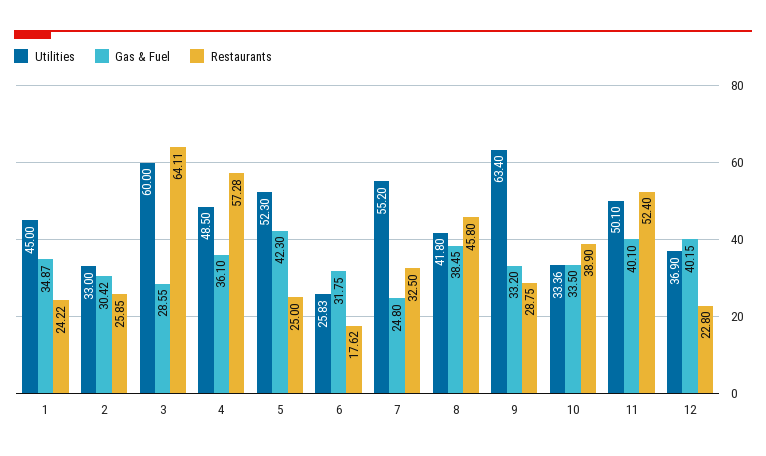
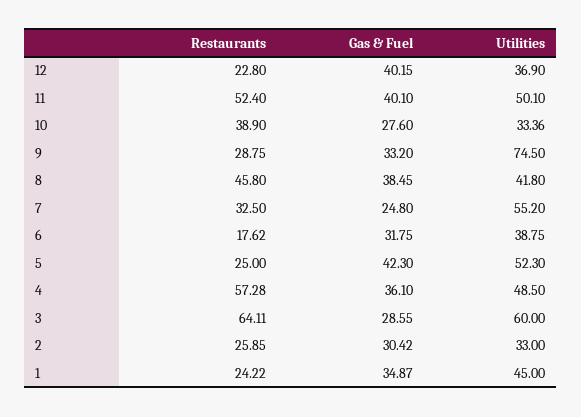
Utilities, 6: 25.83 -> 38.75
Utilities, 9: 63.4 -> 74.5
Gas & Fuel, 10: 33.5 -> 27.6

